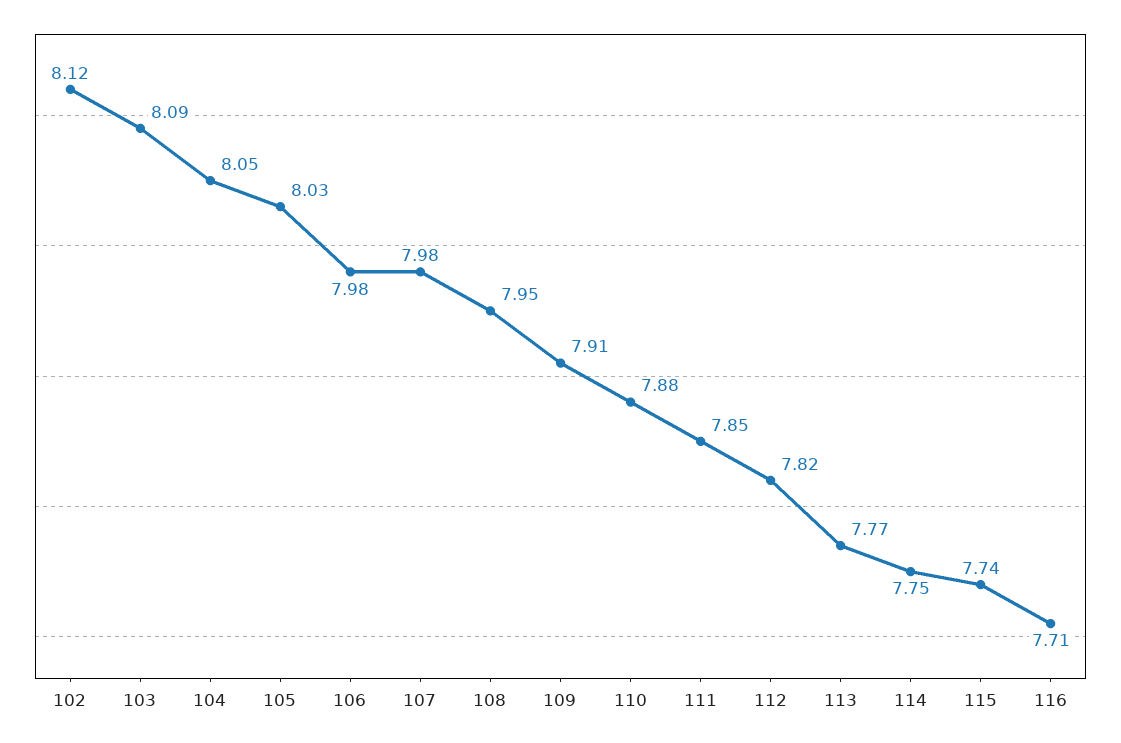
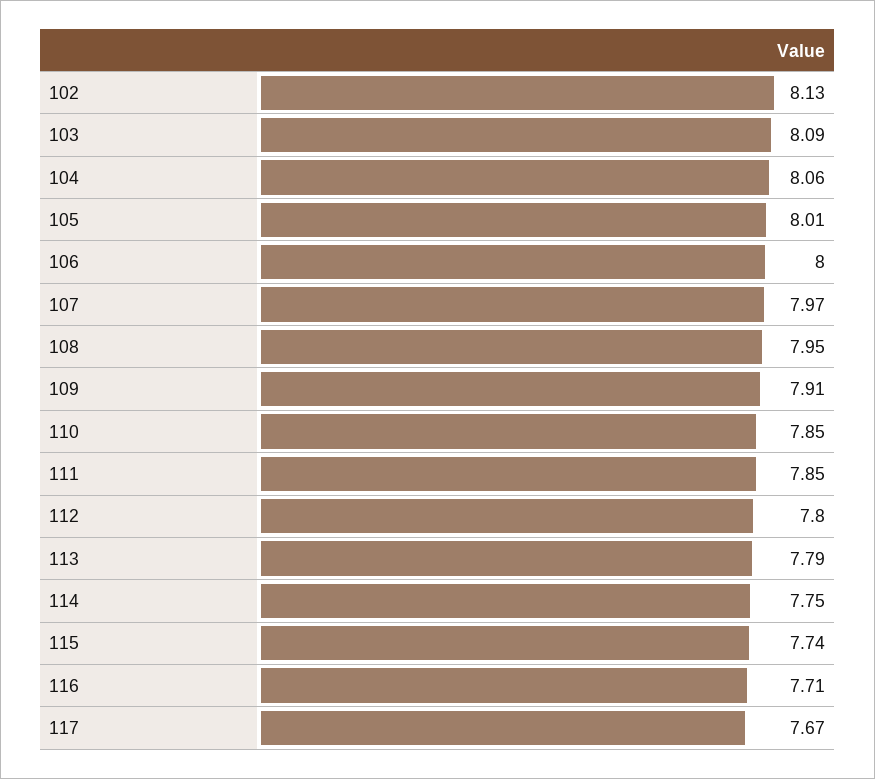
102: 8.12 -> 8.13
104: 8.05 -> 8.06
105: 8.03 -> 8.01
106: 7.98 -> 8
107: 7.98 -> 7.97
110: 7.88 -> 7.85
112: 7.82 -> 7.8
113: 7.77 -> 7.79
117: none -> 7.67

